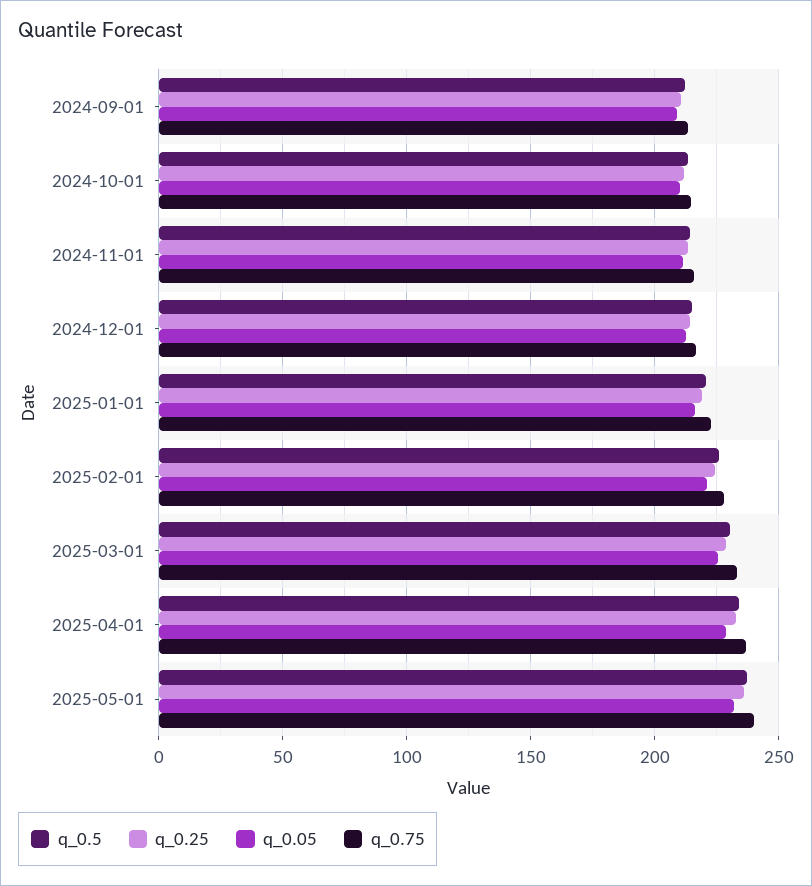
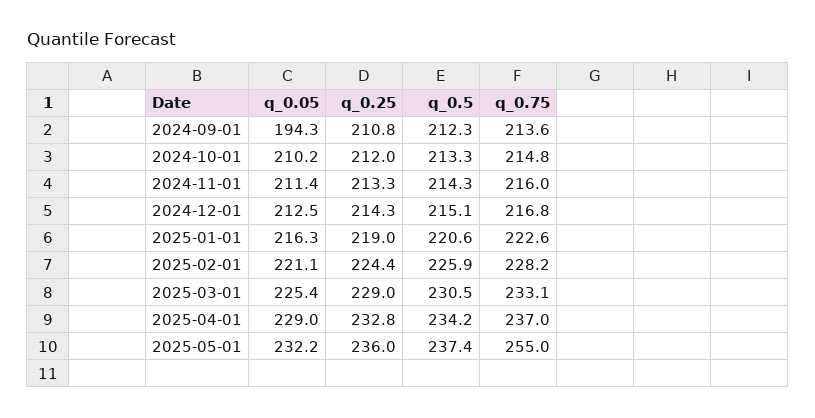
q_0.05, 2024-09-01: 210 -> 194.3
q_0.75, 2025-05-01: 240 -> 255

